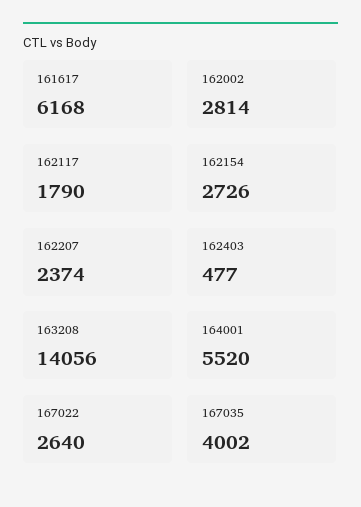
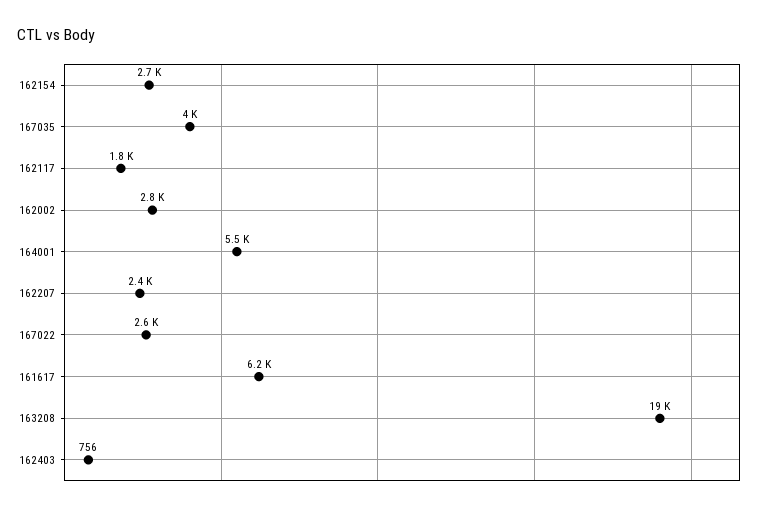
162403: 477 -> 756
163208: 14056 -> 19000

